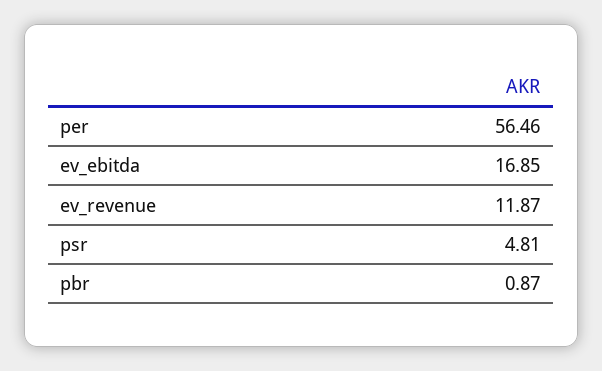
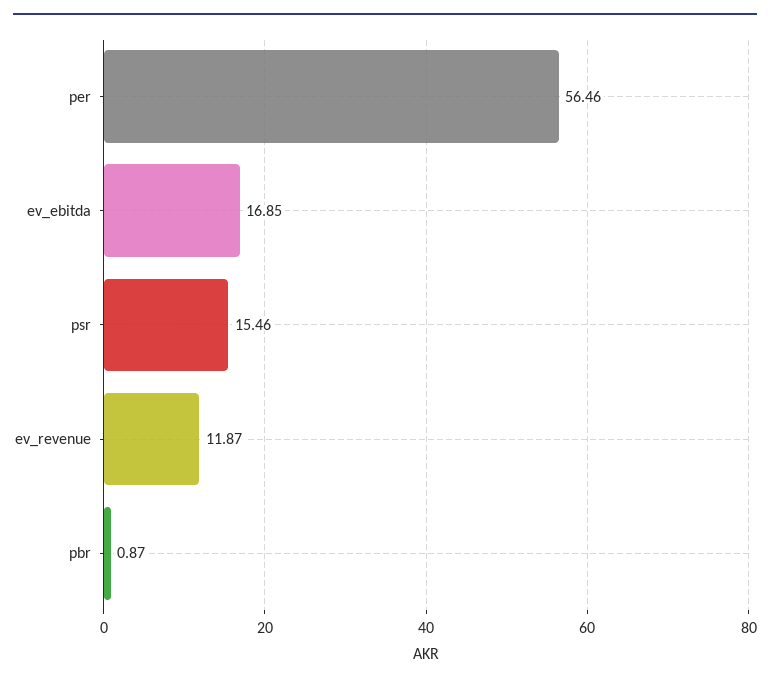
psr: 4.81 -> 15.46

